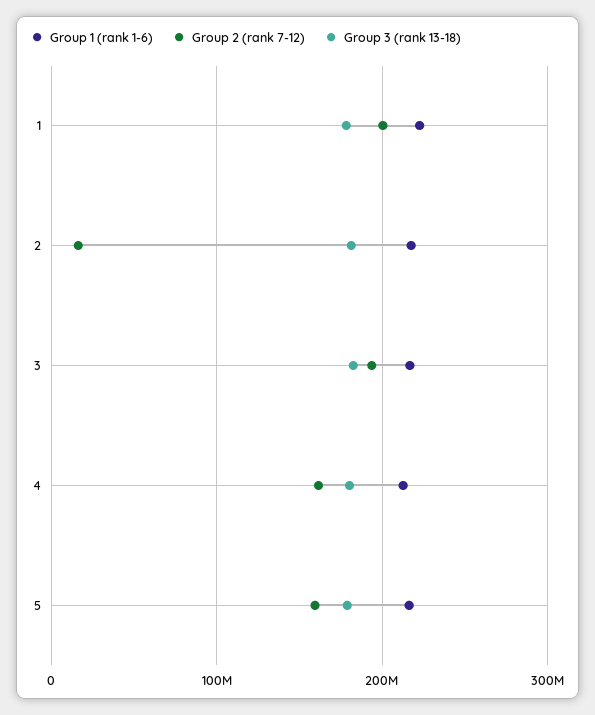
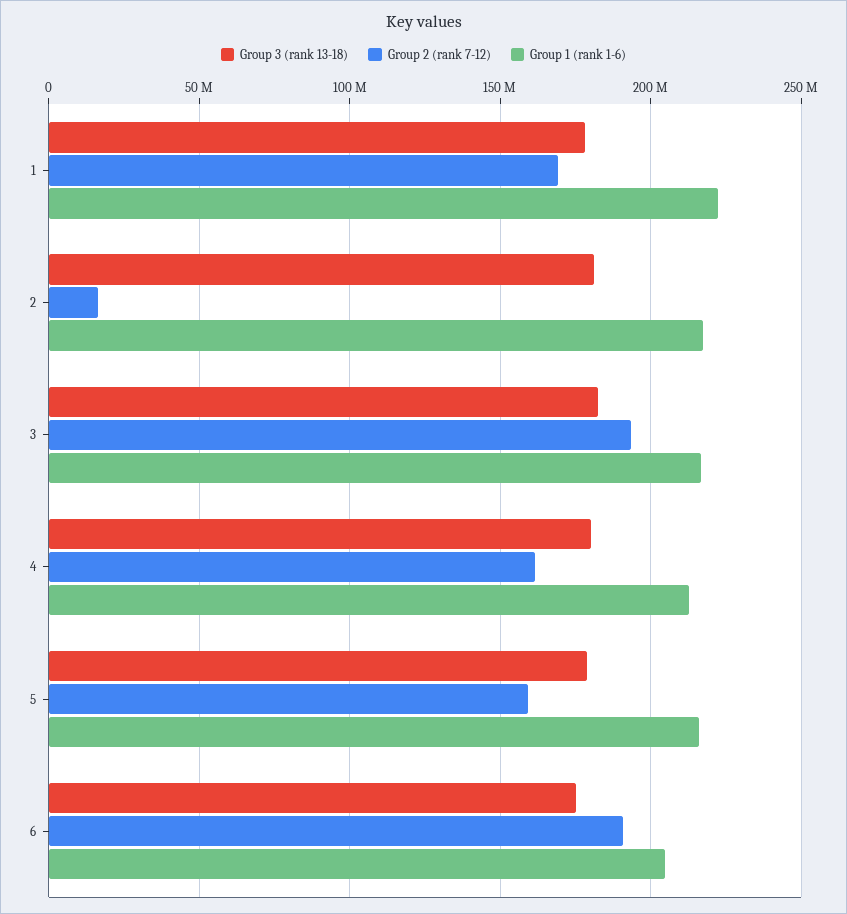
Group 2 (rank 7-12), 1: 200000000 -> 170000000
Group 3 (rank 13-18), 6: none -> 175000000
Group 2 (rank 7-12), 6: none -> 190000000
Group 1 (rank 1-6), 6: none -> 205000000

